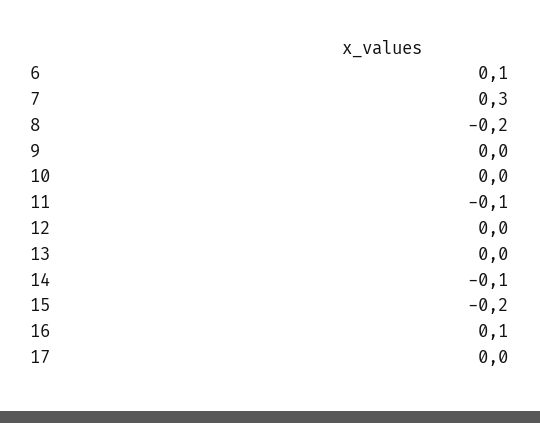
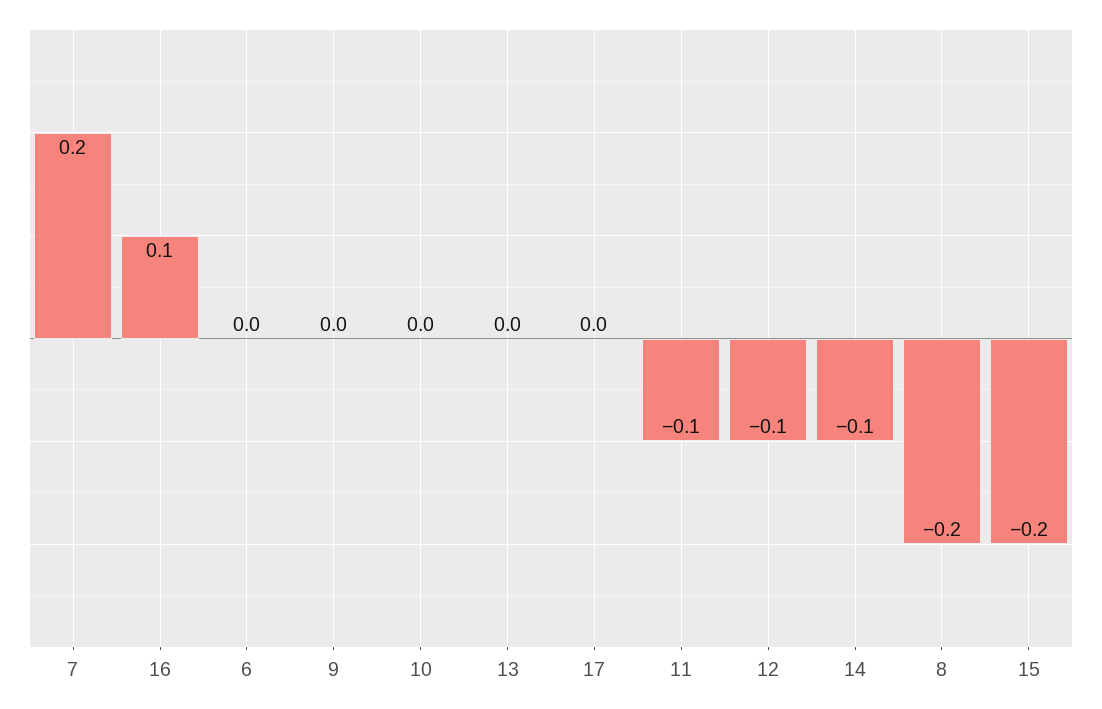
6: 0.1 -> 0
7: 0.3 -> 0.2
12: 0 -> -0.1

